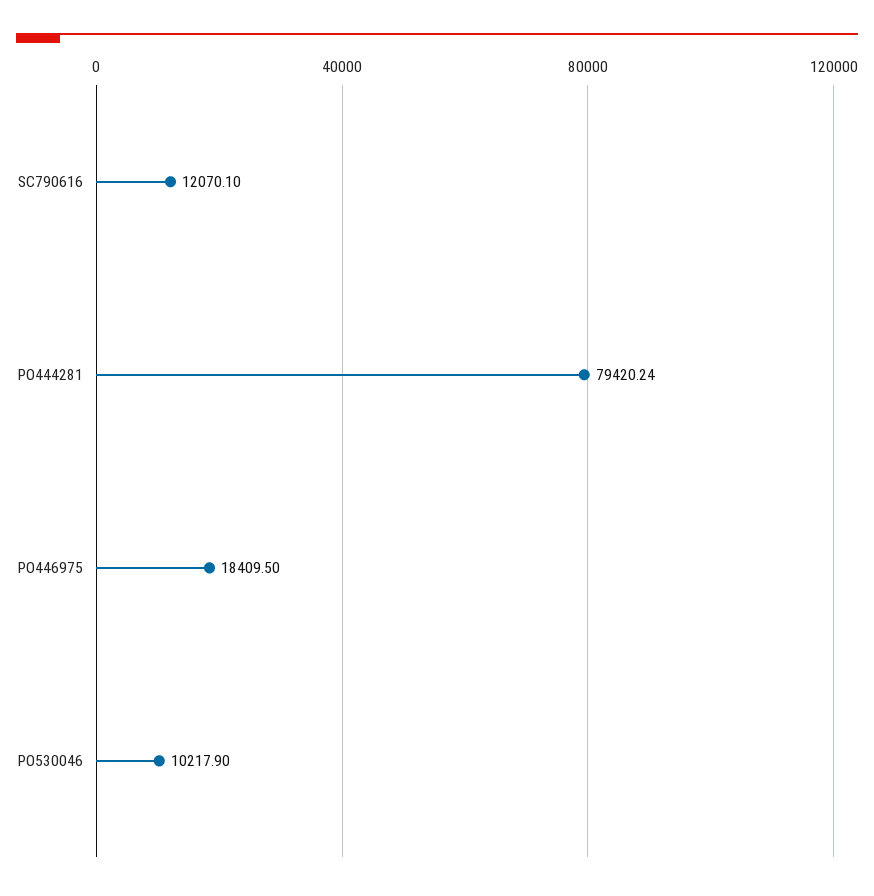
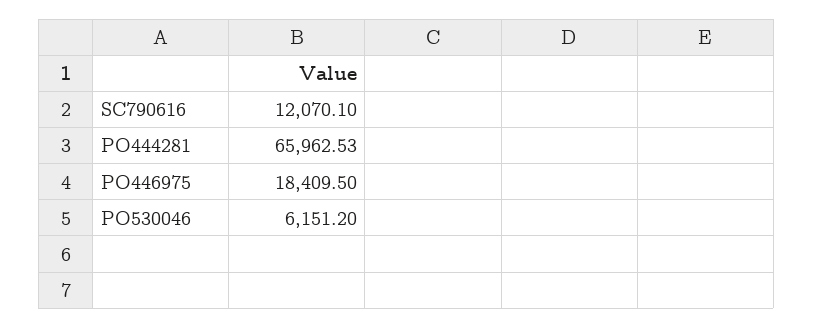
PO444281: 79420.24 -> 65962.53
PO530046: 10217.9 -> 6151.2

